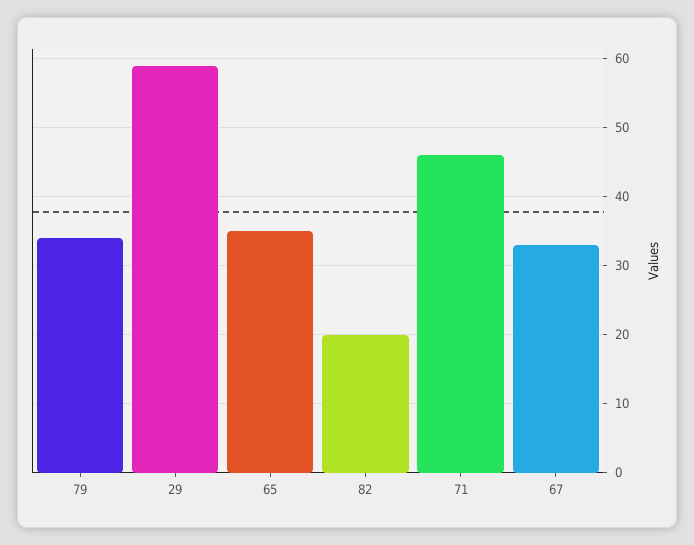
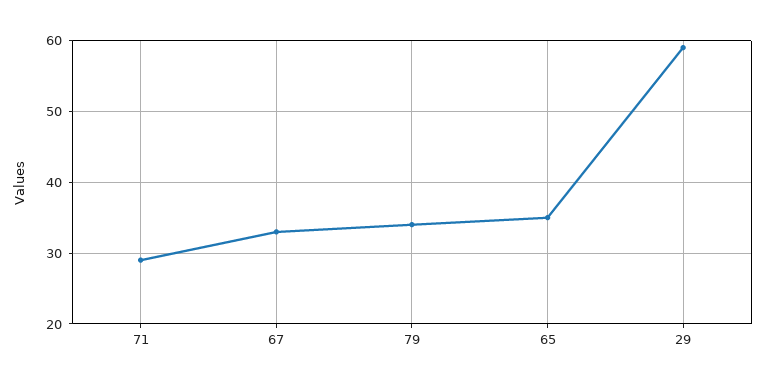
82: 20 -> none
71: 46 -> 29

